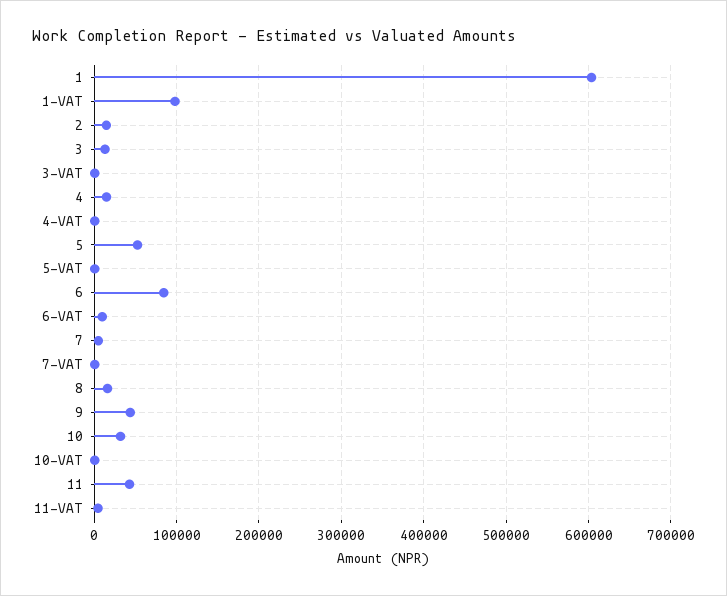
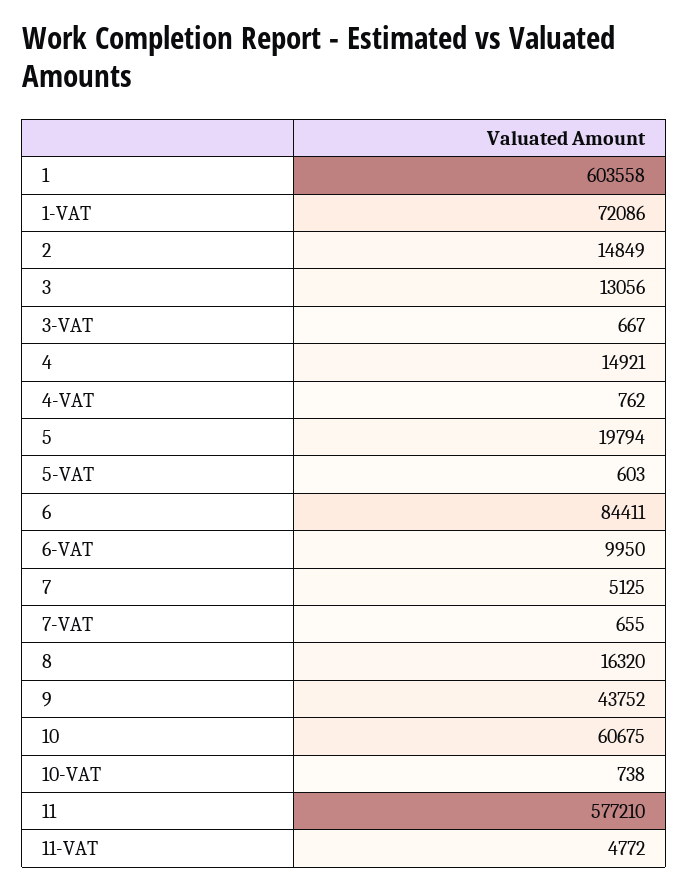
1-VAT: 100000 -> 72086
5: 50000 -> 19794
10: 30000 -> 60675
11: 40000 -> 577210

